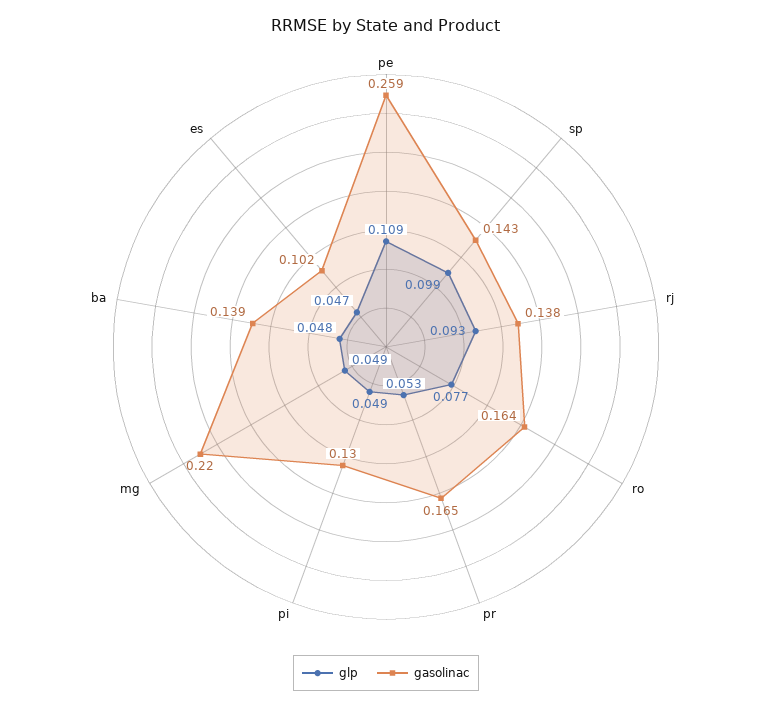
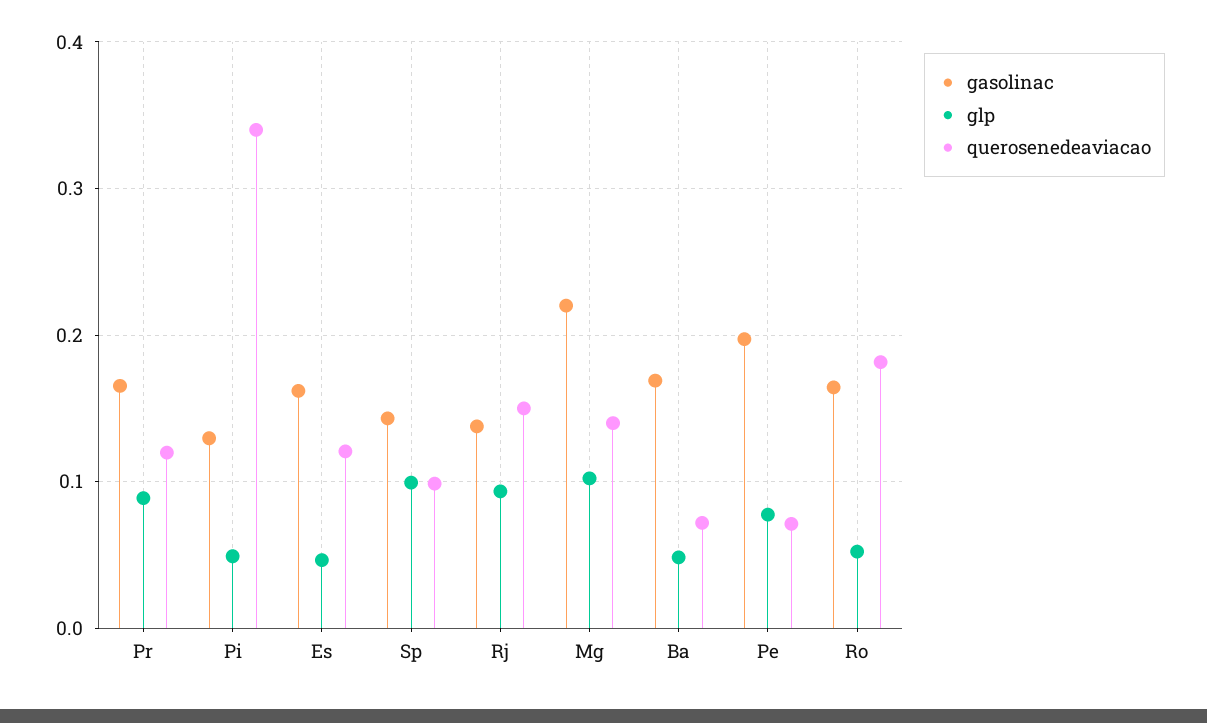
glp, pe: 0.109 -> 0.08
gasolinac, pe: 0.259 -> 0.2
glp, ro: 0.077 -> 0.05
glp, pr: 0.053 -> 0.09
glp, mg: 0.049 -> 0.1
gasolinac, ba: 0.139 -> 0.17
gasolinac, es: 0.102 -> 0.16
querosenedeaviacao, pr: none -> 0.12
querosenedeaviacao, pi: none -> 0.34
querosenedeaviacao, es: none -> 0.12
querosenedeaviacao, sp: none -> 0.1
querosenedeaviacao, rj: none -> 0.15
querosenedeaviacao, mg: none -> 0.14
querosenedeaviacao, ba: none -> 0.07
querosenedeaviacao, pe: none -> 0.07
querosenedeaviacao, ro: none -> 0.18

